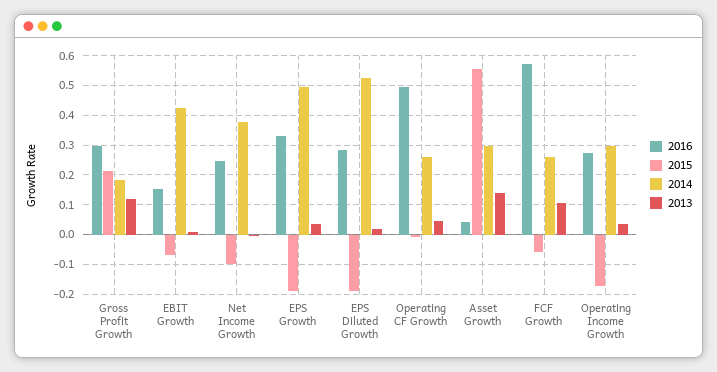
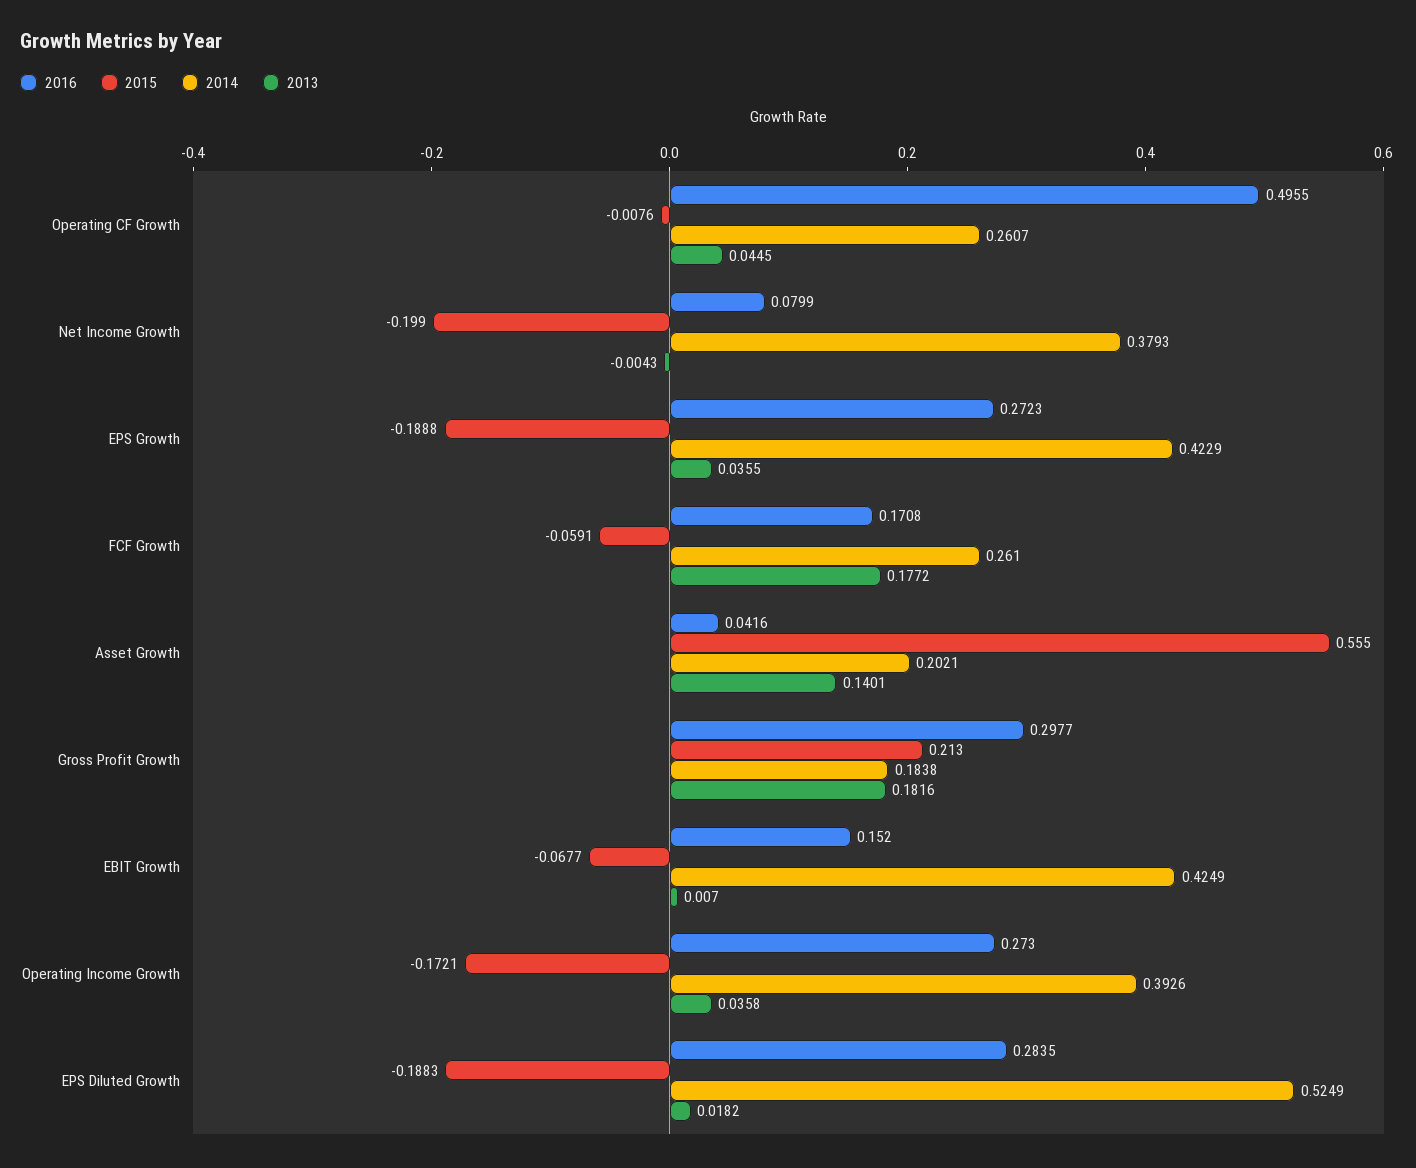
2013, Gross Profit Growth: 0.125 -> 0.1816
2016, Net Income Growth: 0.25 -> 0.0799
2015, Net Income Growth: -0.1 -> -0.199
2016, EPS Growth: 0.325 -> 0.2723
2014, EPS Growth: 0.5 -> 0.4229
2014, Asset Growth: 0.3 -> 0.2021
2016, FCF Growth: 0.575 -> 0.1708
2013, FCF Growth: 0.1 -> 0.1772
2014, Operating Income Growth: 0.3 -> 0.3926

